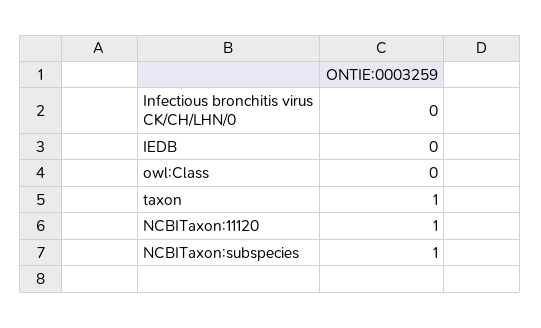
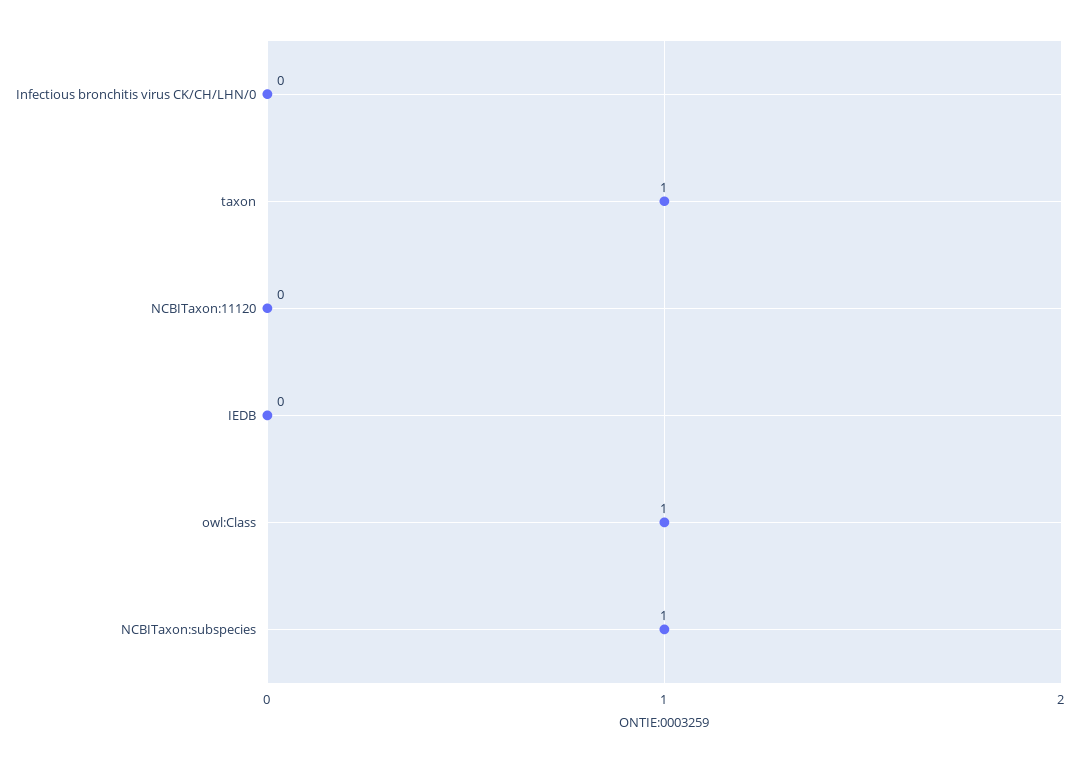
owl:Class: 0 -> 1
NCBITaxon:11120: 1 -> 0

